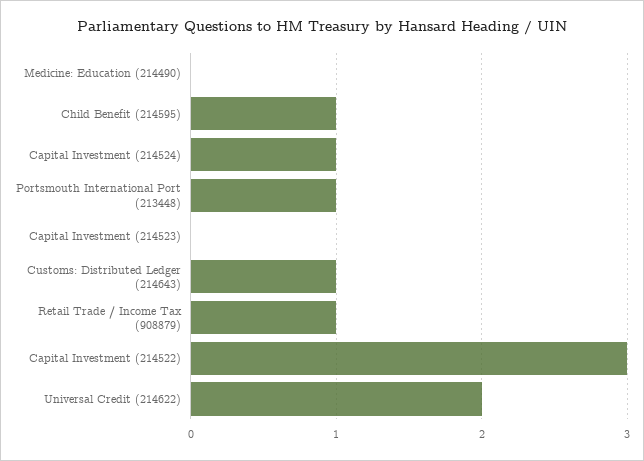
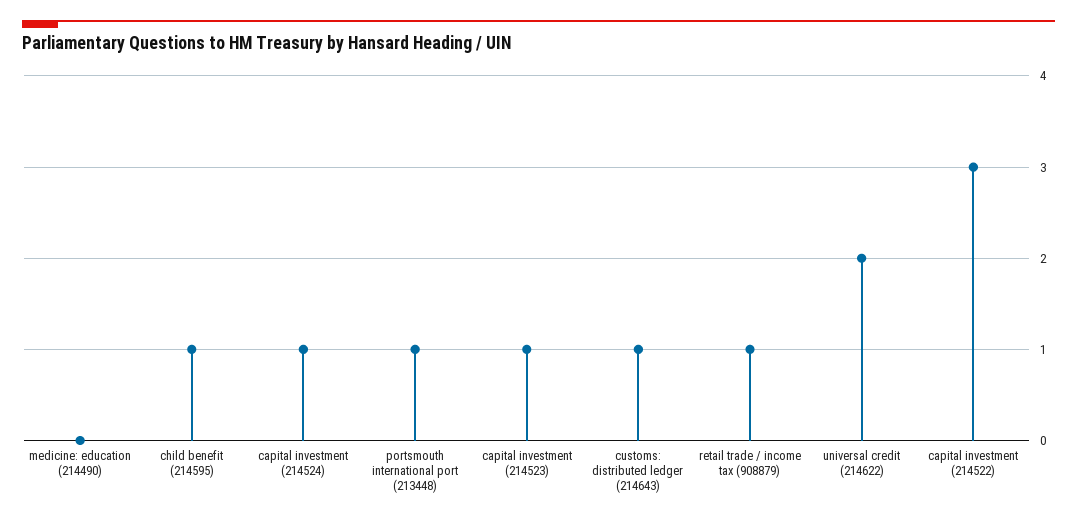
Capital Investment (214523): 0 -> 1

